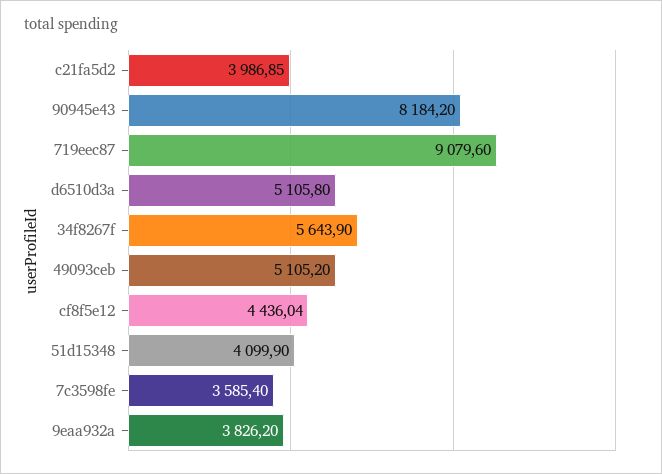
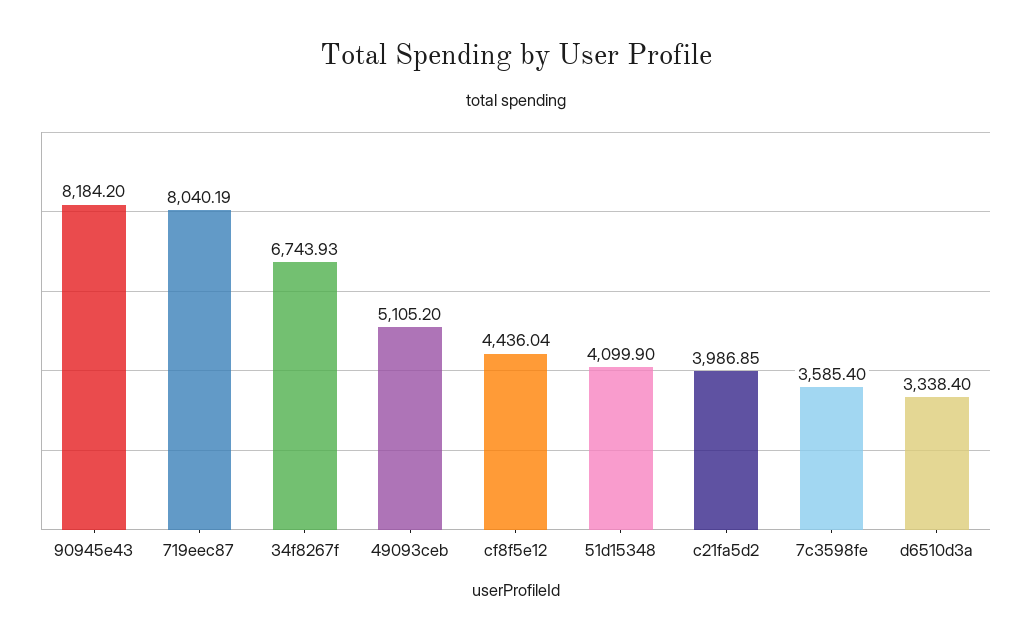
719eec87: 9079.6 -> 8040.19
d6510d3a: 5105.8 -> 3338.4
34f8267f: 5643.9 -> 6743.93
9eaa932a: 3826.2 -> none

